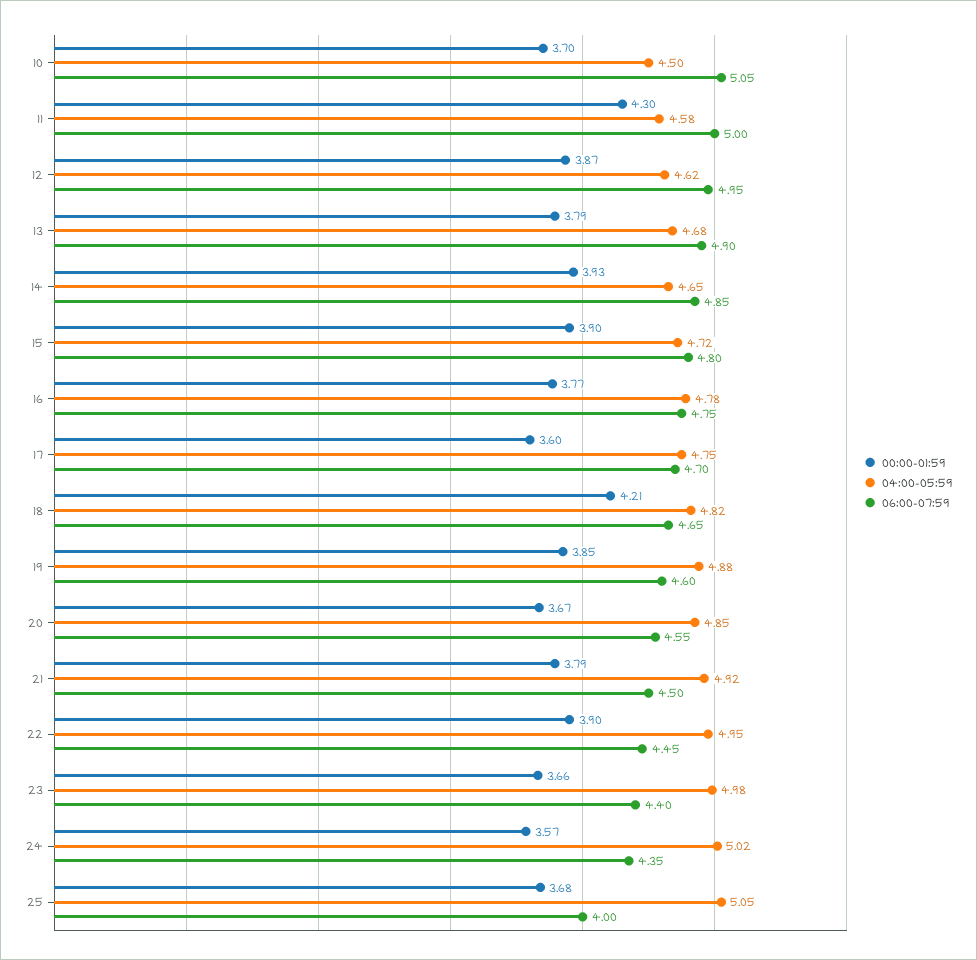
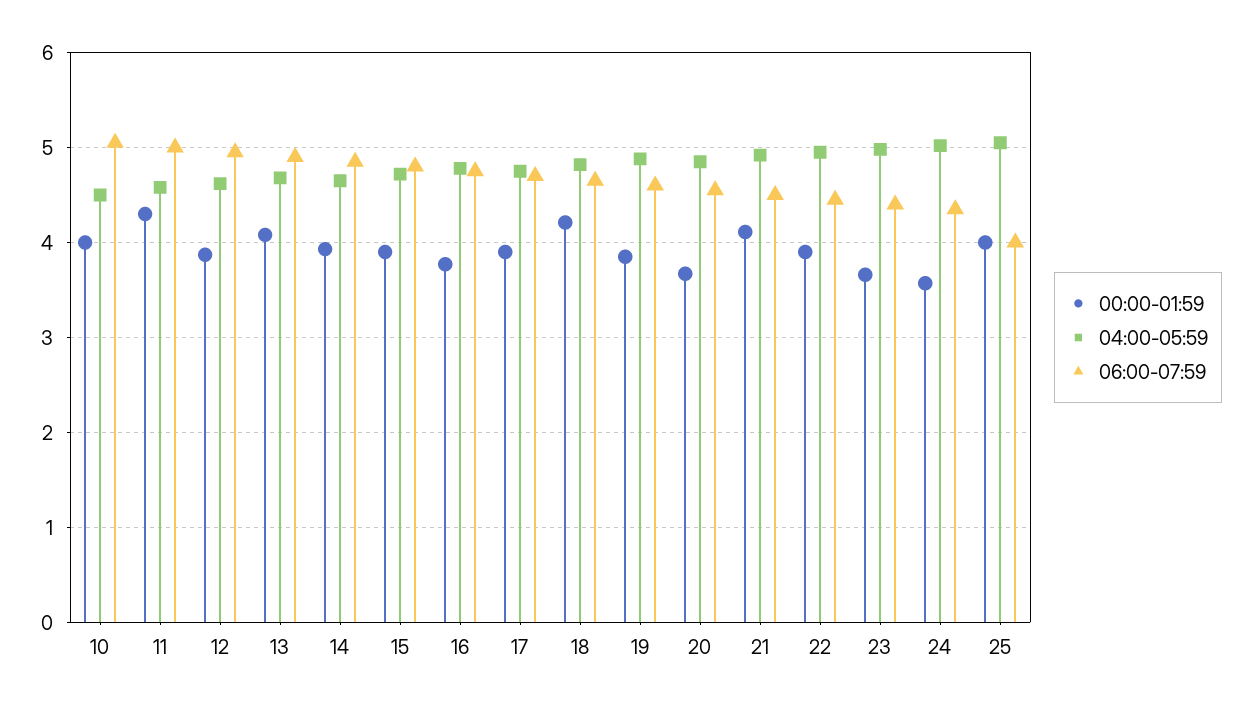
00:00-01:59, 10: 3.7 -> 4
00:00-01:59, 13: 3.79 -> 4.1
00:00-01:59, 17: 3.6 -> 3.9
00:00-01:59, 21: 3.79 -> 4.1
00:00-01:59, 25: 3.68 -> 4

